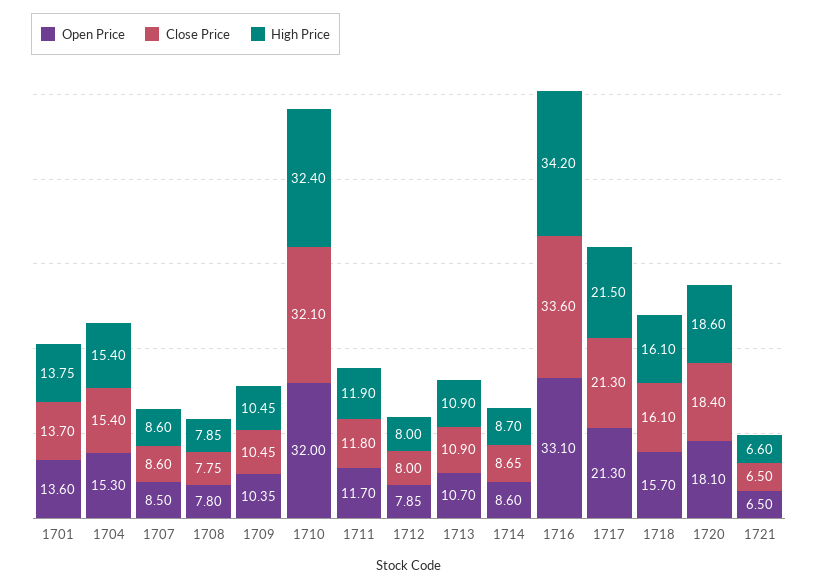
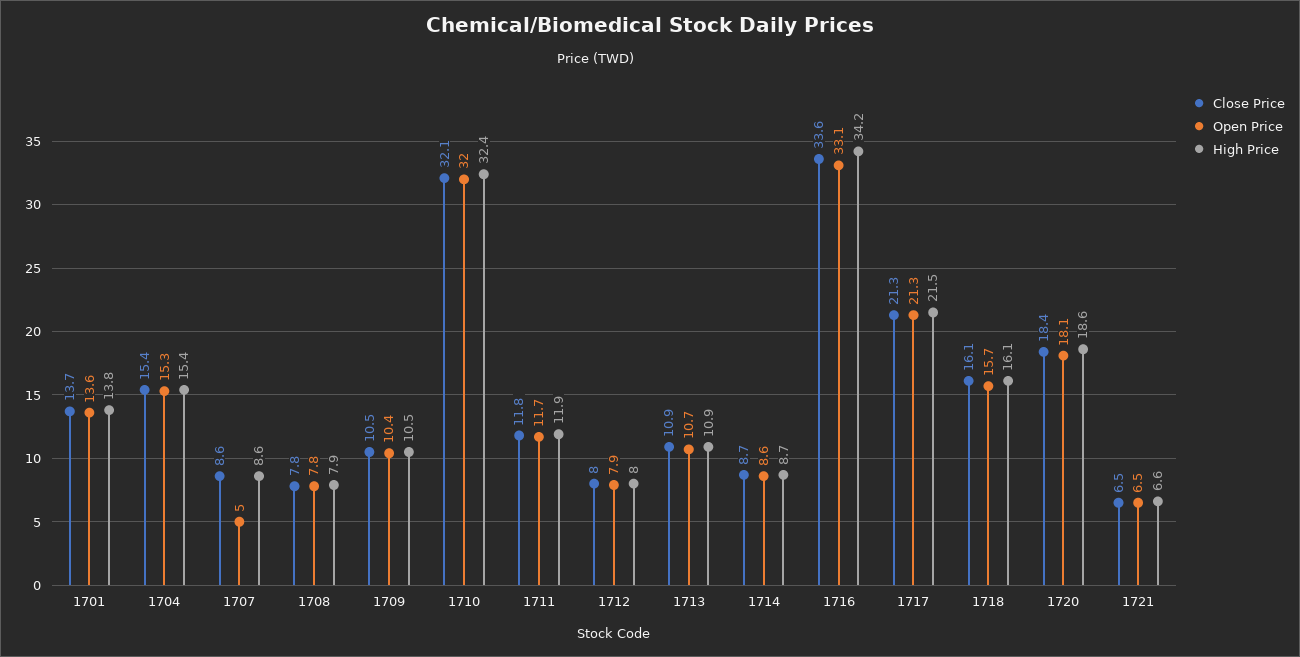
Open Price, 1707: 8.5 -> 5

